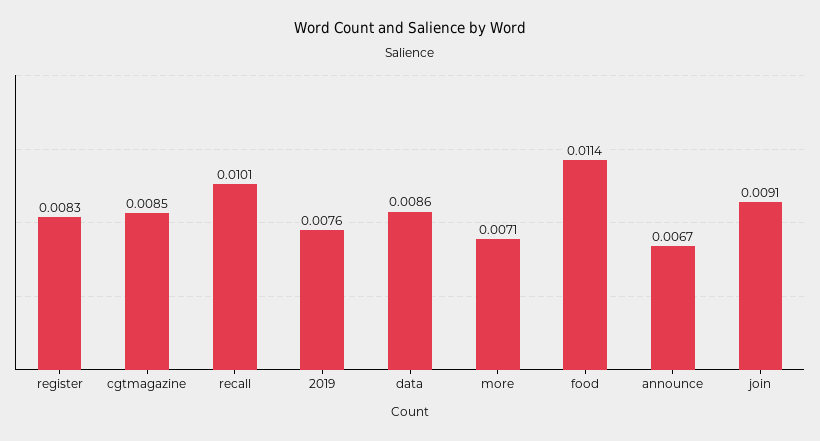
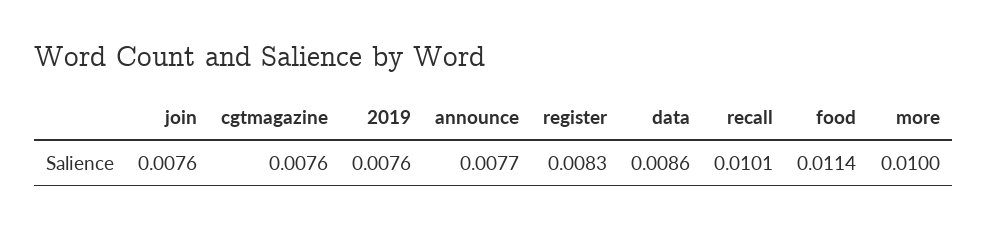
cgtmagazine: 0.0085 -> 0.0076
more: 0.0071 -> 0.01
announce: 0.0067 -> 0.0077
join: 0.0091 -> 0.0076

